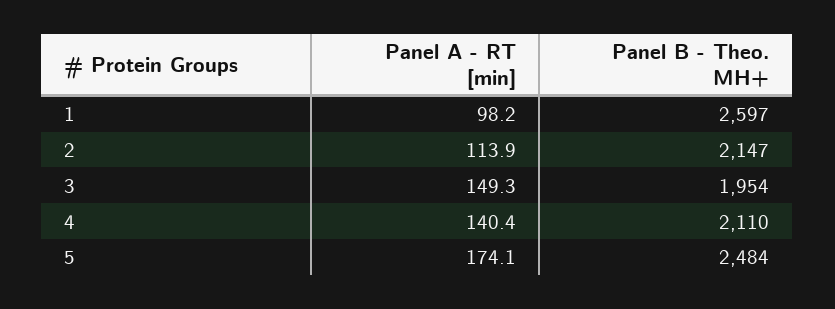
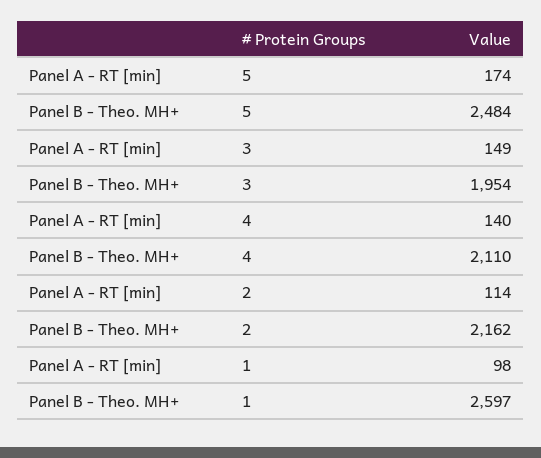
Panel B - Theo. MH+, 2: 2147 -> 2162

